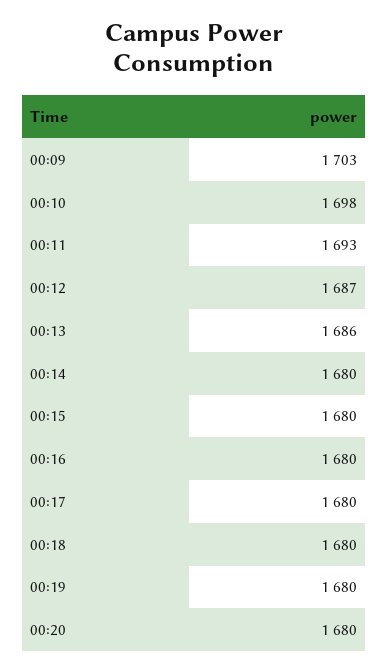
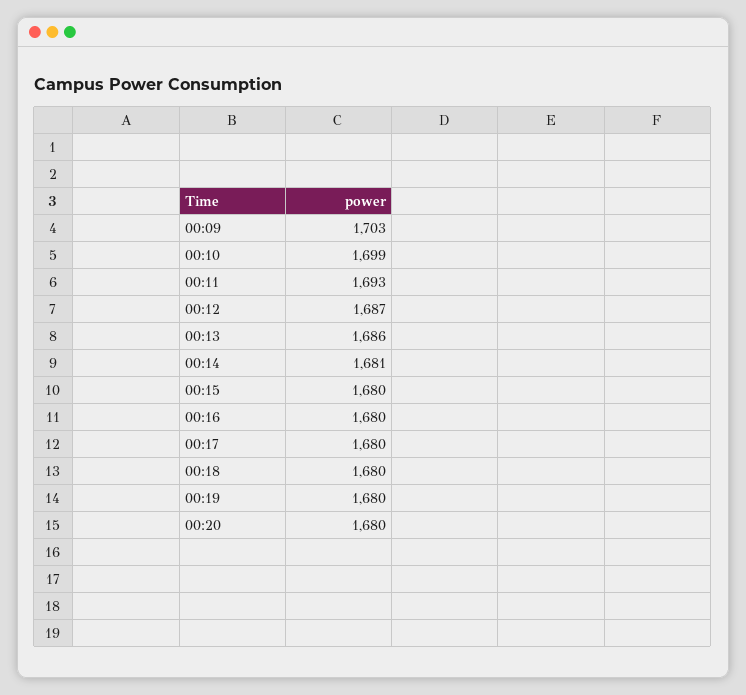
00:10: 1698 -> 1699
00:14: 1680 -> 1681

